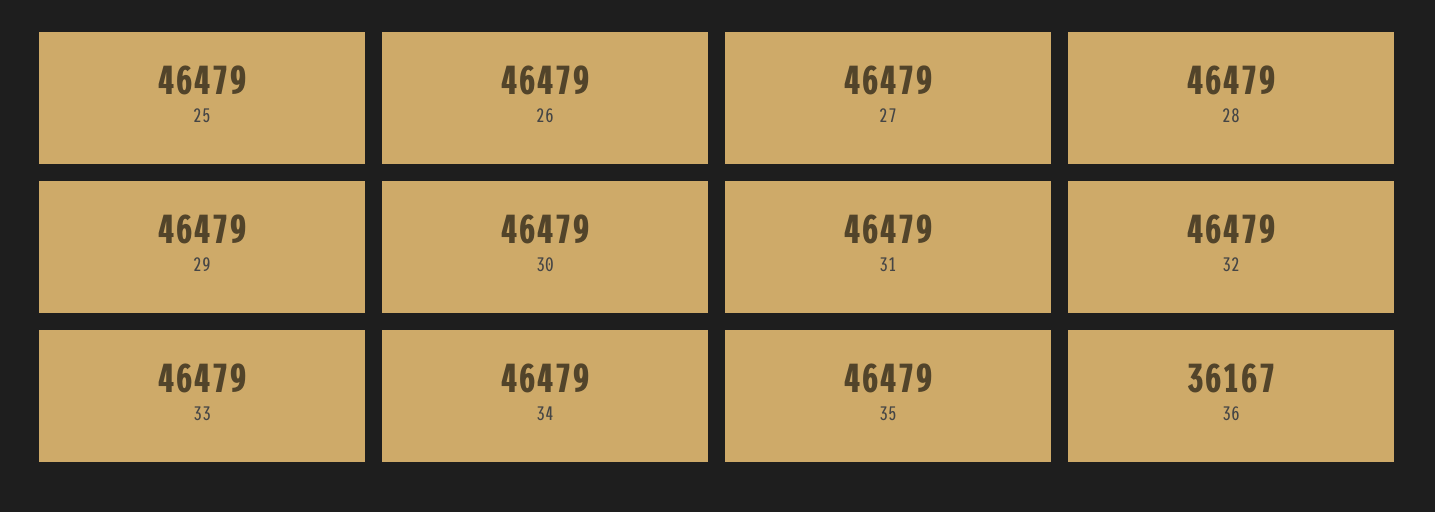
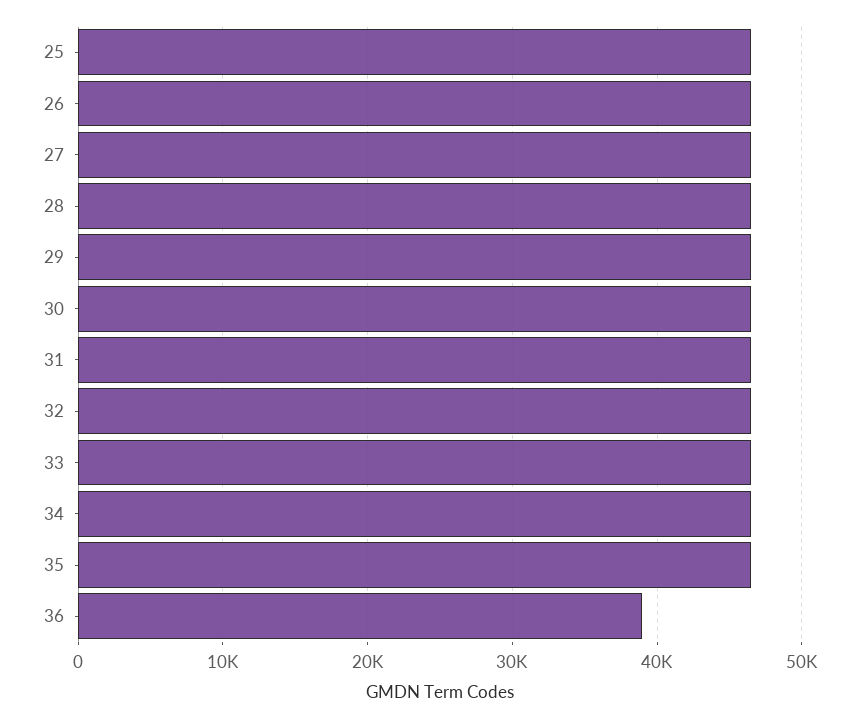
36: 36167 -> 39000

